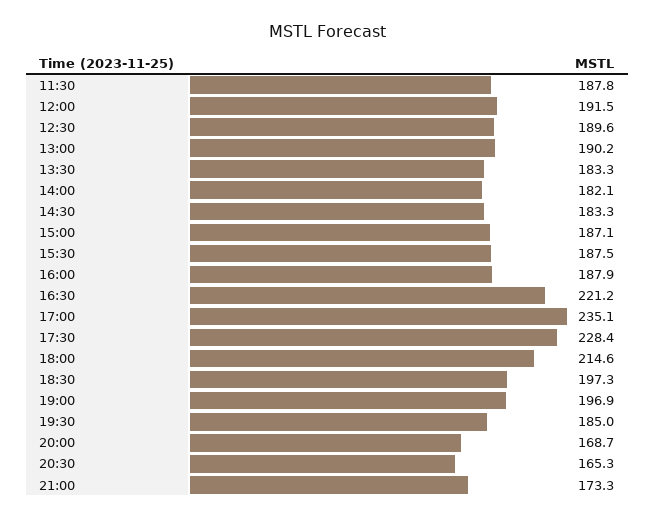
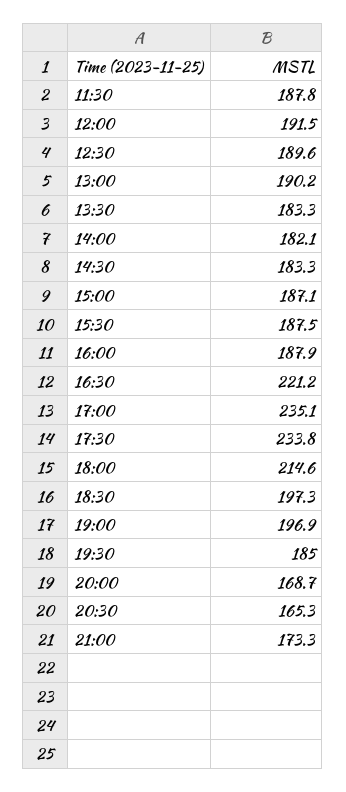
17:30: 228.4 -> 233.8

